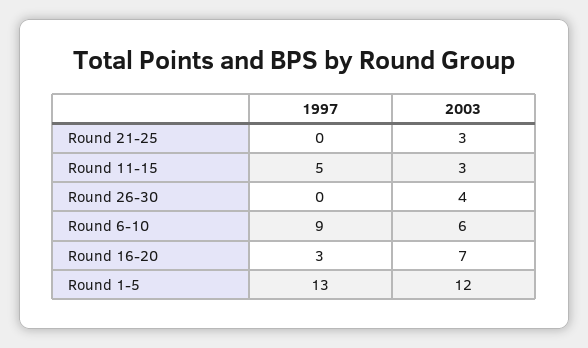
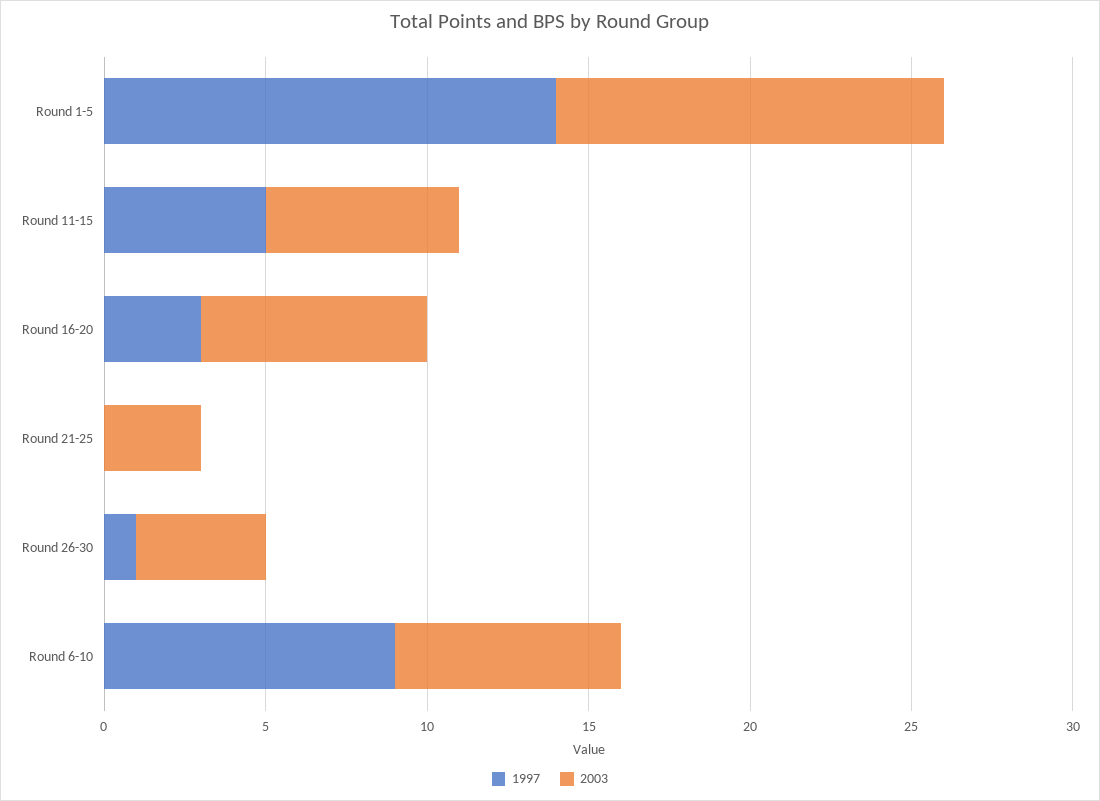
2003, Round 11-15: 3 -> 6
1997, Round 26-30: 0 -> 1
2003, Round 6-10: 6 -> 7
1997, Round 1-5: 13 -> 14

